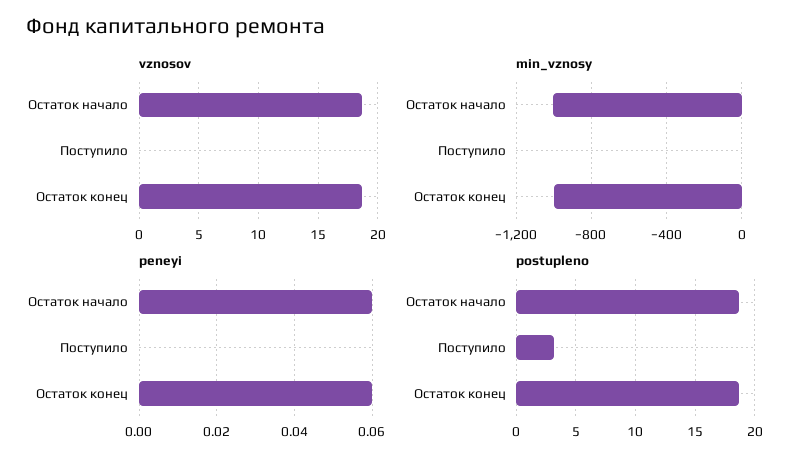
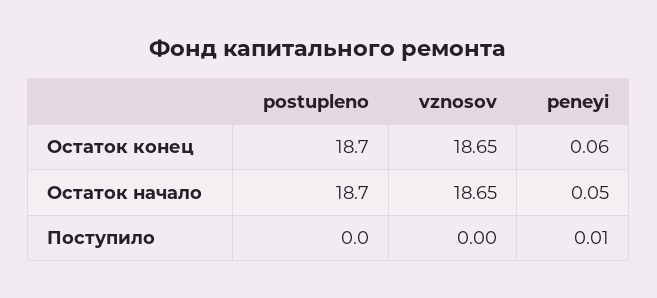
min_vznosy, Остаток начало: -1000 -> none
min_vznosy, Поступило: 0 -> none
min_vznosy, Остаток конец: -1000 -> none
peneyi, Остаток начало: 0.06 -> 0.05
peneyi, Поступило: 0 -> 0.01
postupleno, Поступило: 3 -> 0

